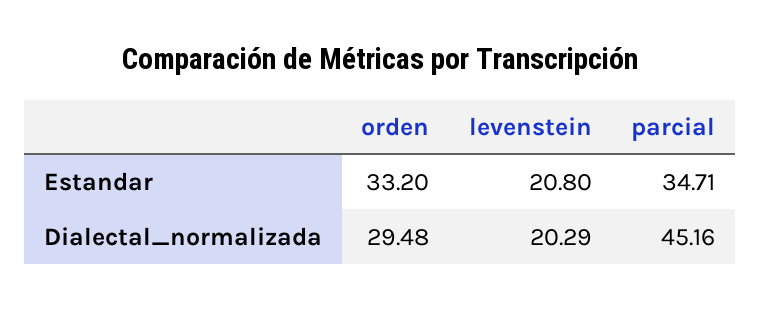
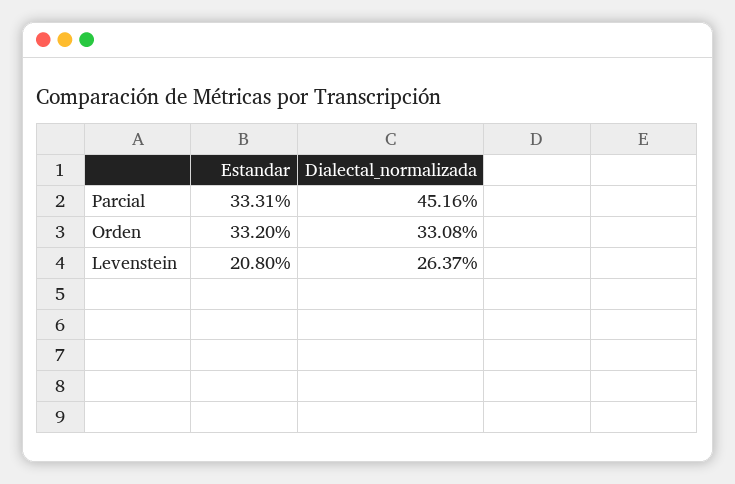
parcial, Estandar: 34.71 -> 33.31
orden, Dialectal_normalizada: 29.48 -> 33.08
levenstein, Dialectal_normalizada: 20.29 -> 26.37

